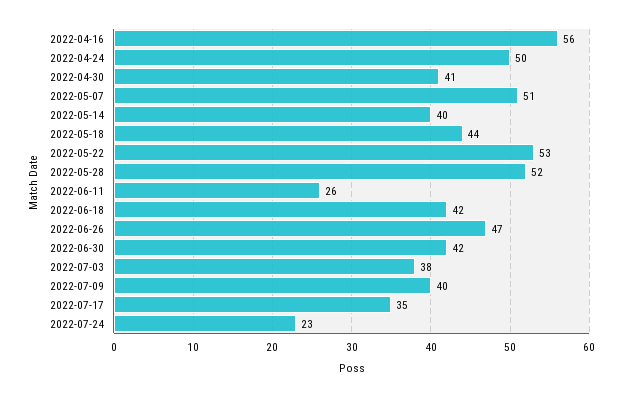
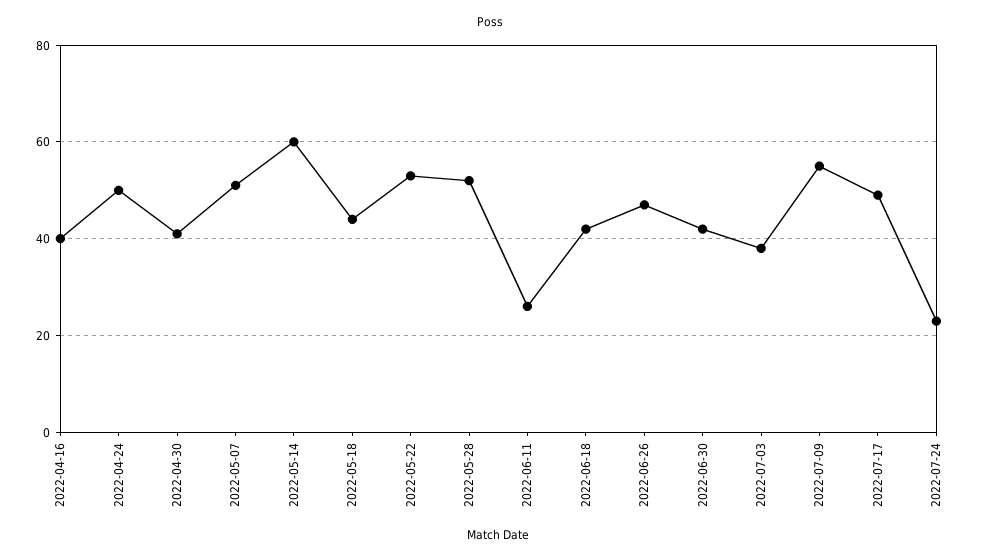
2022-04-16: 56 -> 40
2022-05-14: 40 -> 60
2022-07-09: 40 -> 55
2022-07-17: 35 -> 50

